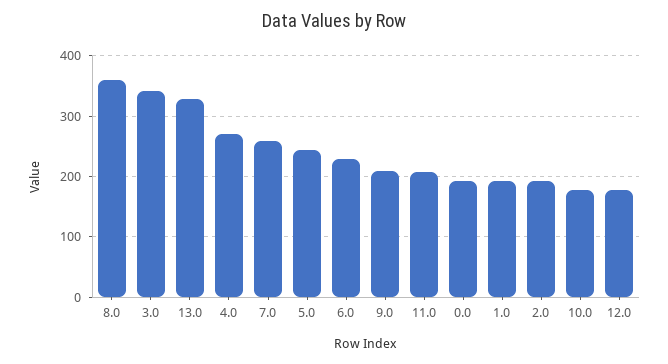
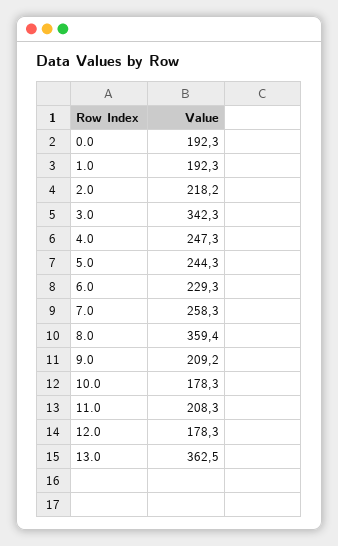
13.0: 330 -> 362.5
4.0: 270 -> 247.3
2.0: 190 -> 218.2

